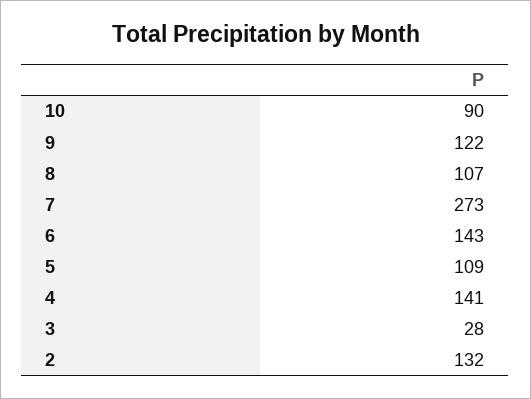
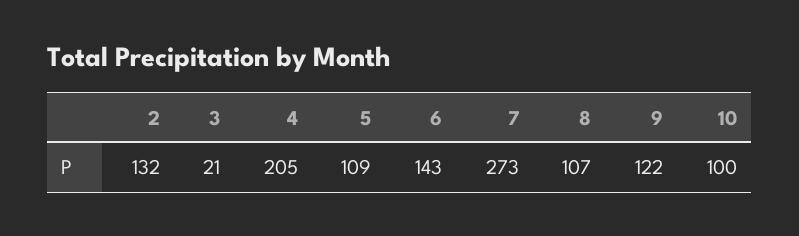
10: 90 -> 100
4: 141 -> 205
3: 28 -> 21

